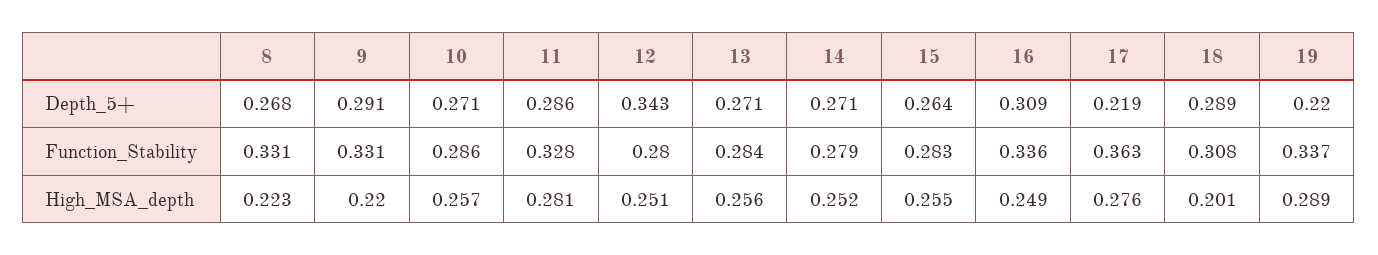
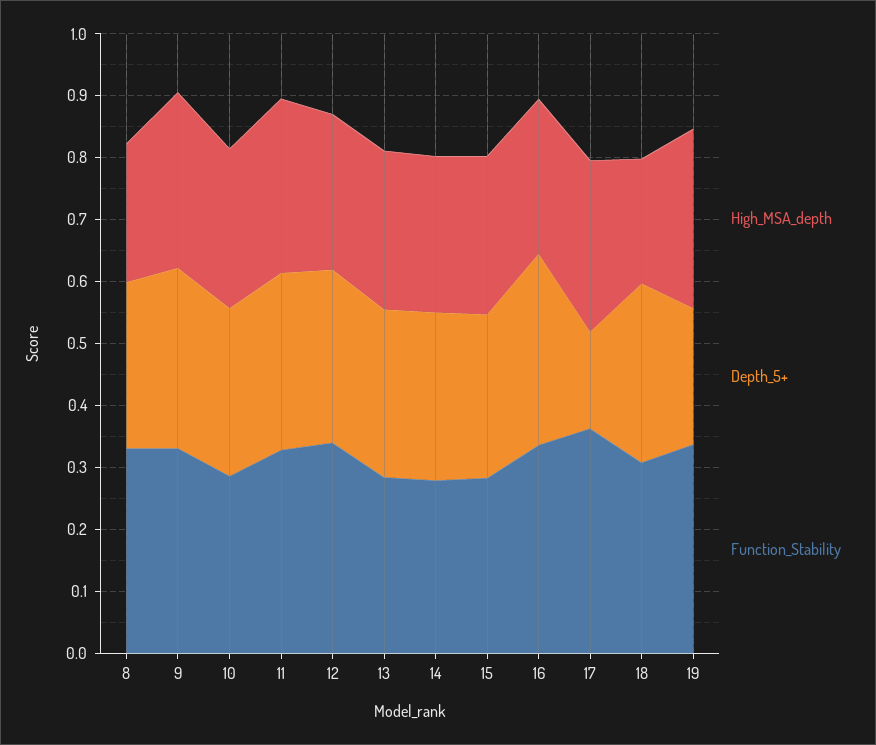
Depth_5+, 12: 0.343 -> 0.28
Depth_5+, 17: 0.219 -> 0.16
Function_Stability, 12: 0.28 -> 0.34
High_MSA_depth, 9: 0.22 -> 0.28

